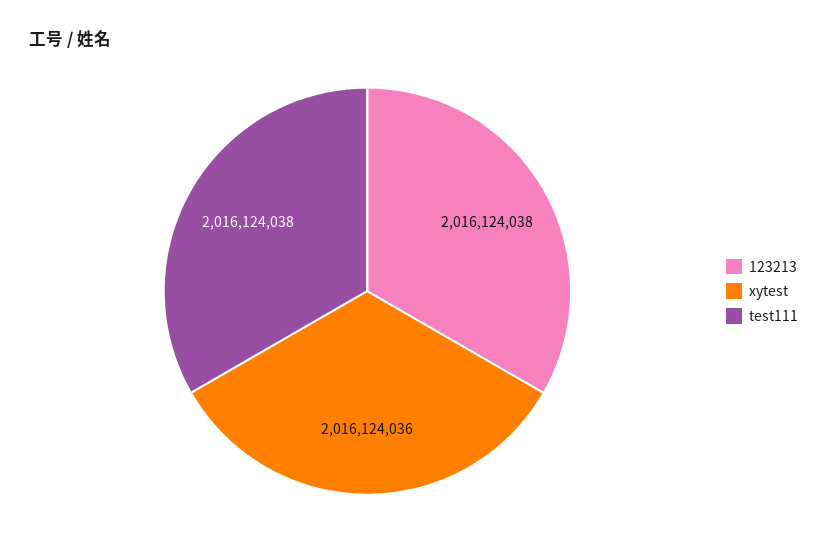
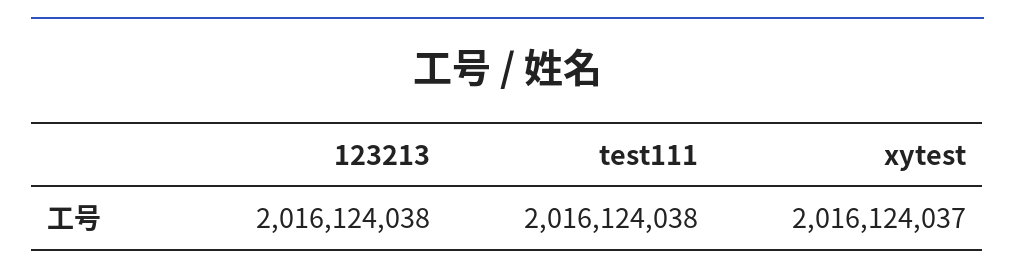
xytest: 2016124036 -> 2016124037

